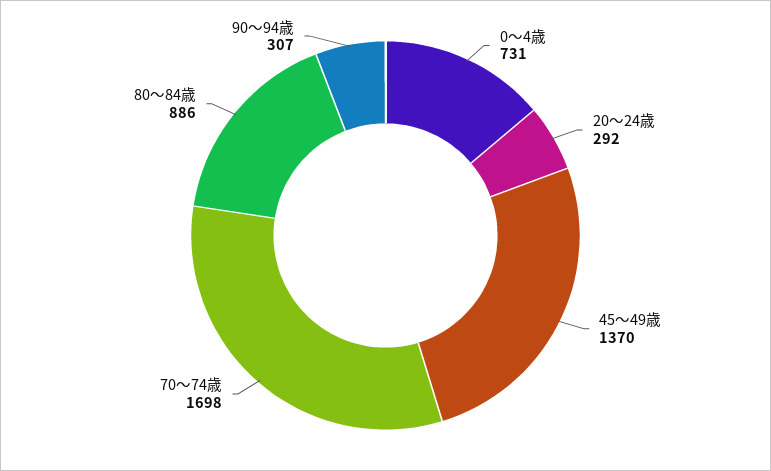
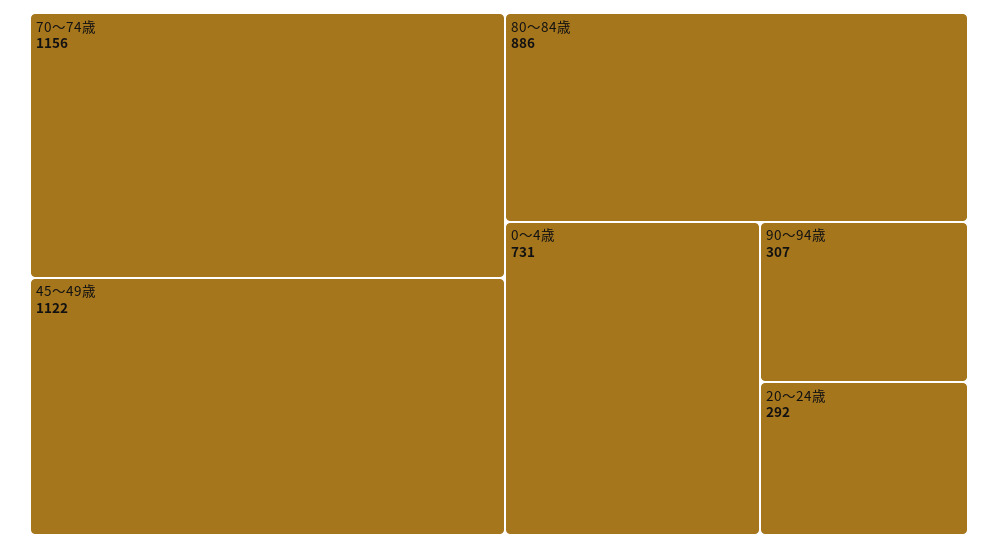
45～49歳: 1370 -> 1122
70～74歳: 1698 -> 1156

